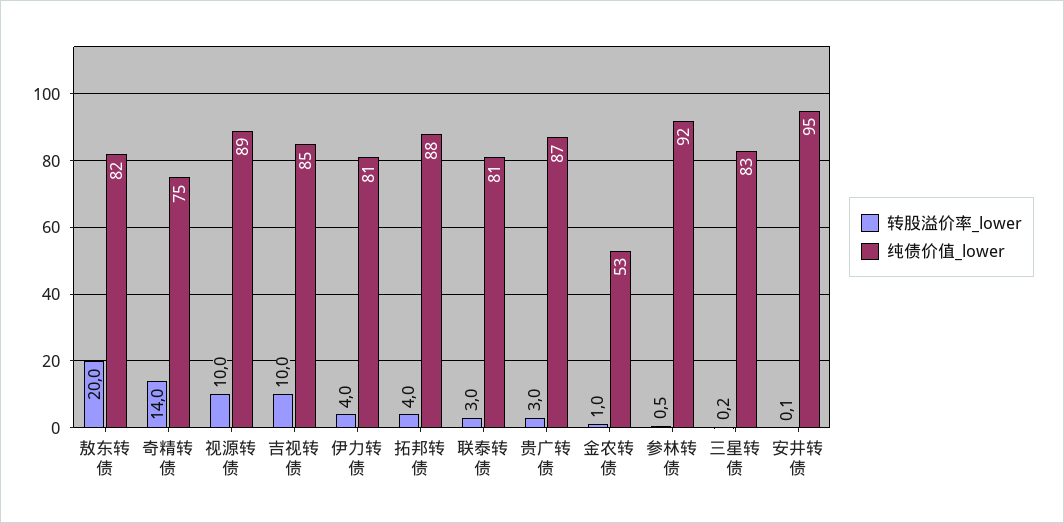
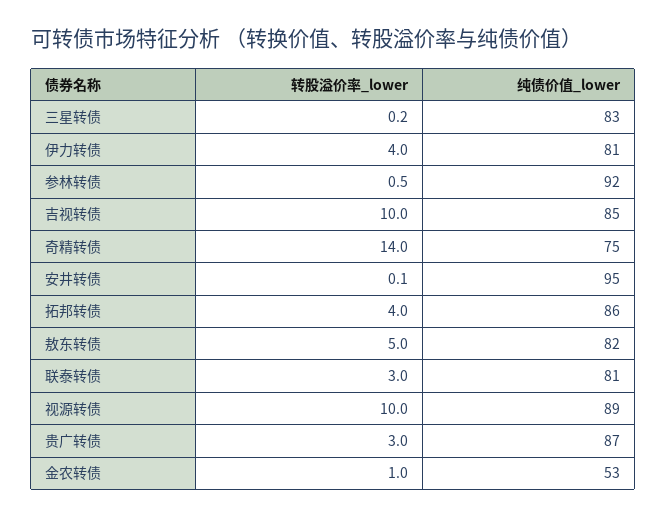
转股溢价率_lower, 敖东转债: 20 -> 5
纯债价值_lower, 拓邦转债: 88 -> 86

